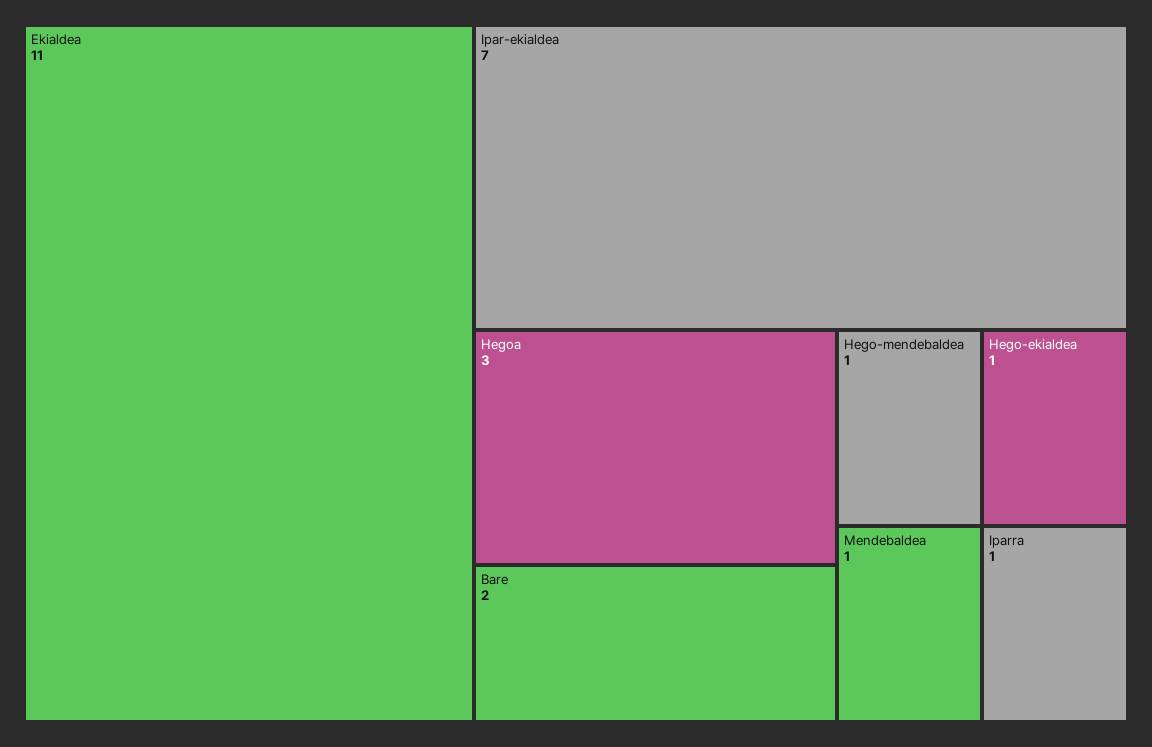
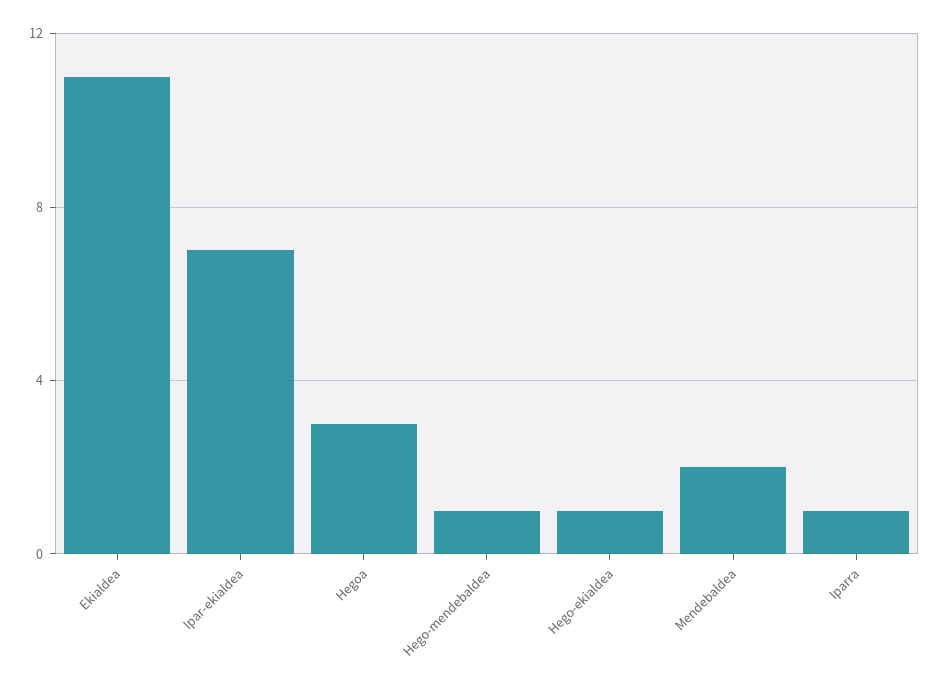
Bare: 2 -> none
Mendebaldea: 1 -> 2

